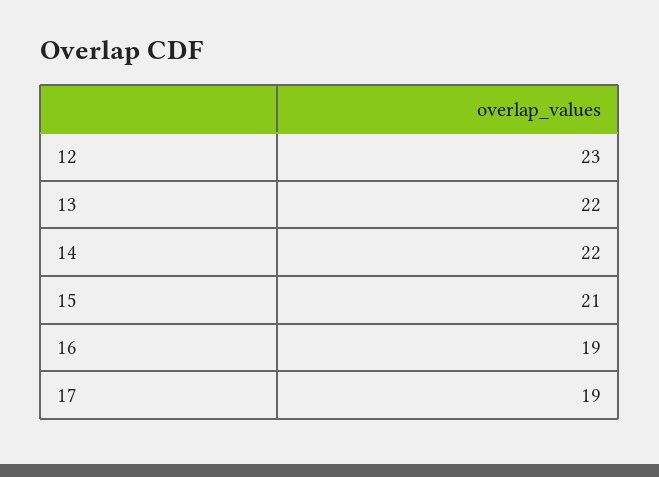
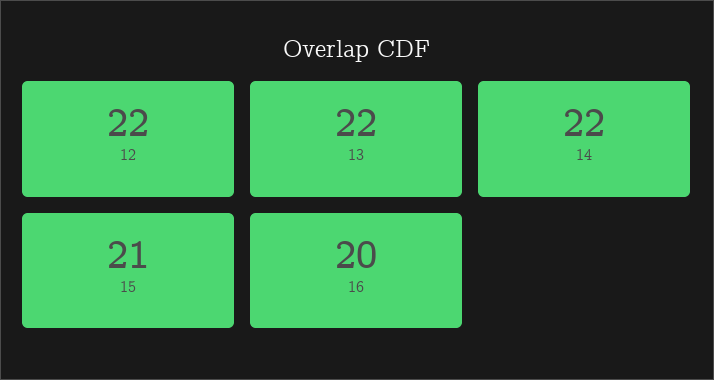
12: 23 -> 22
16: 19 -> 20
17: 19 -> none

